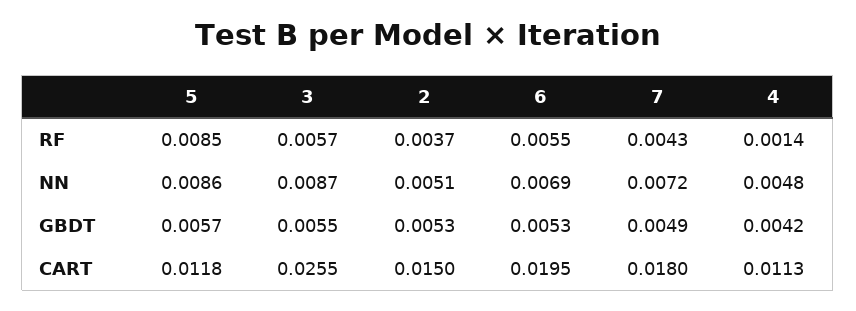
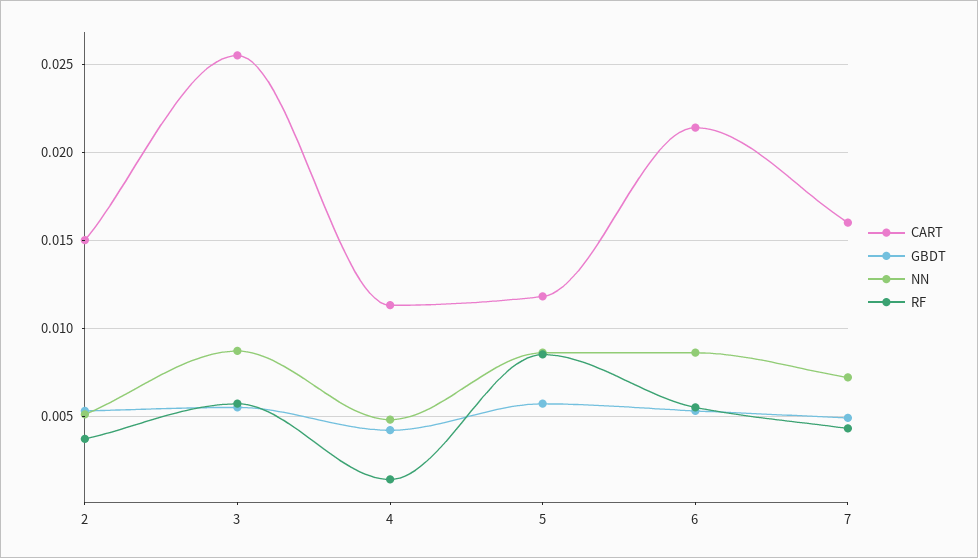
NN, 6: 0.0069 -> 0.0085
CART, 6: 0.0195 -> 0.0215
CART, 7: 0.018 -> 0.016

